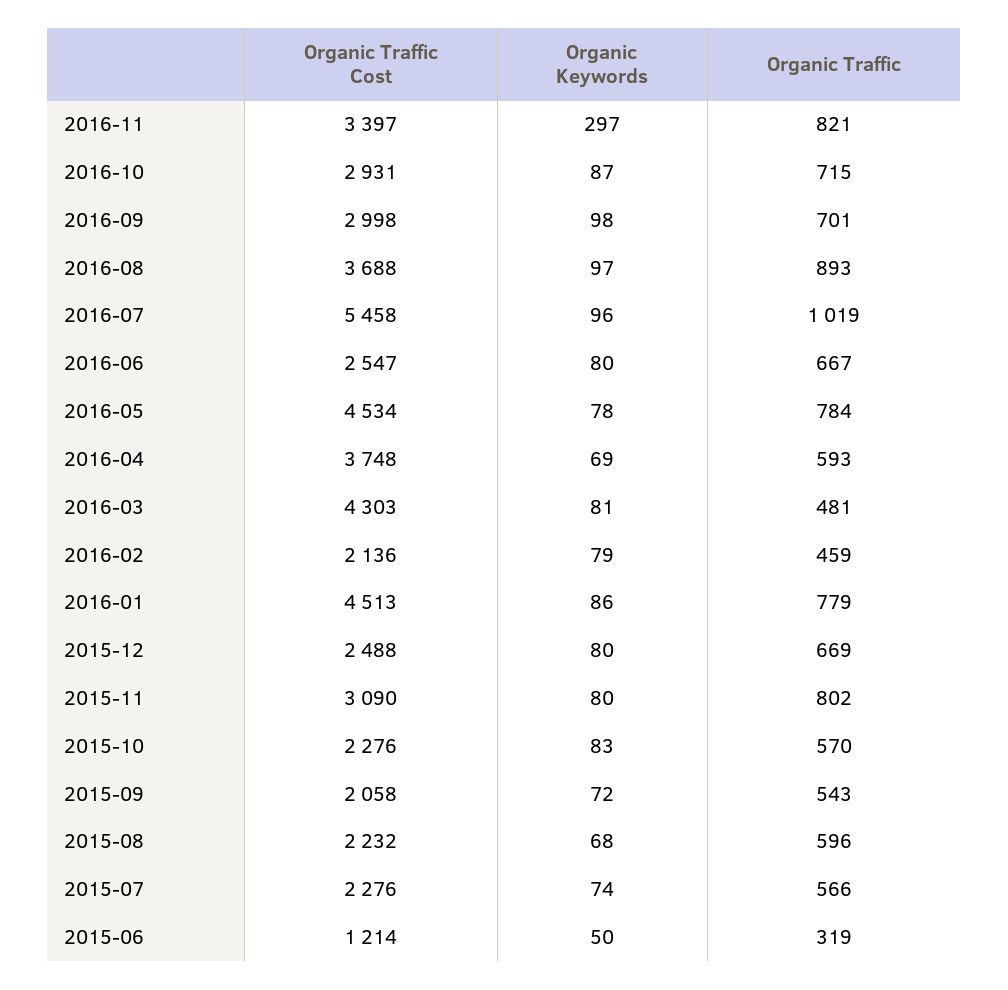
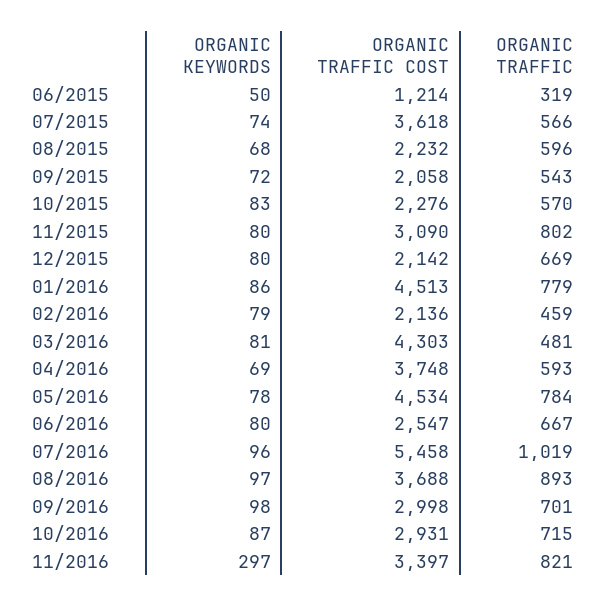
Organic Traffic Cost, 2015-12: 2488 -> 2142
Organic Traffic Cost, 2015-07: 2276 -> 3618

